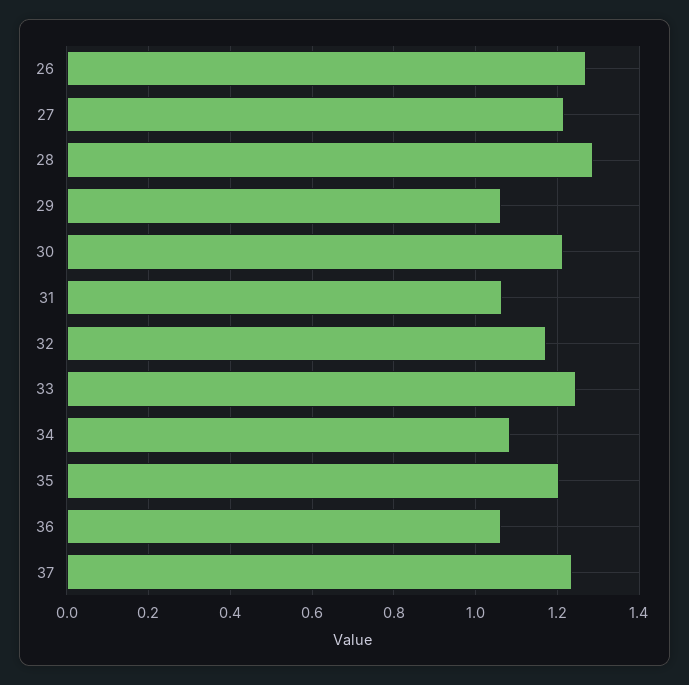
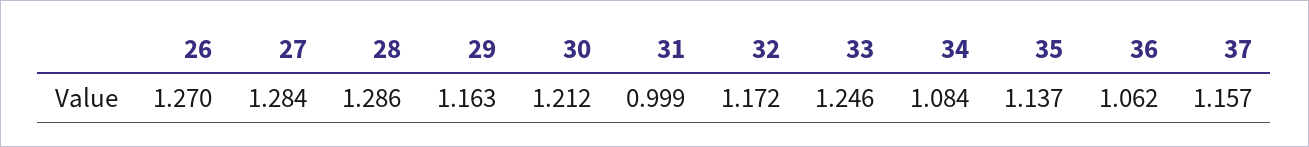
27: 1.22 -> 1.284
29: 1.06 -> 1.163
31: 1.06 -> 0.999
35: 1.2 -> 1.137
37: 1.24 -> 1.157

